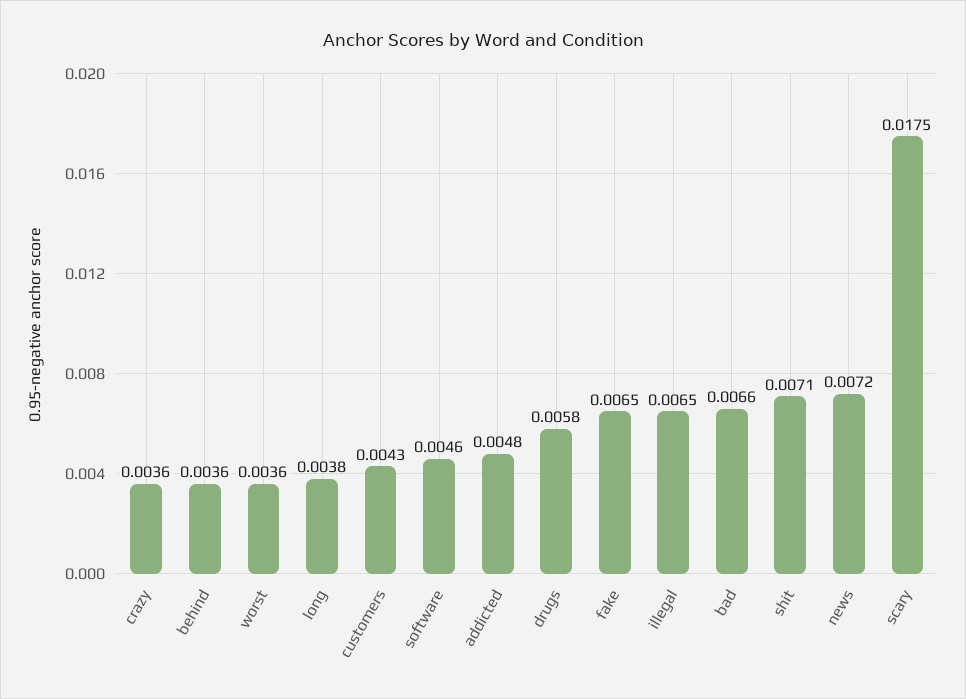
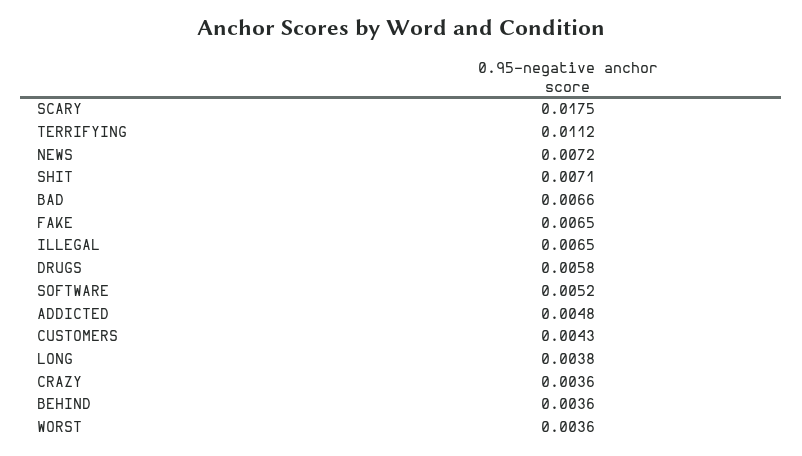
software: 0.0046 -> 0.0052
TERRIFYING: none -> 0.0112

